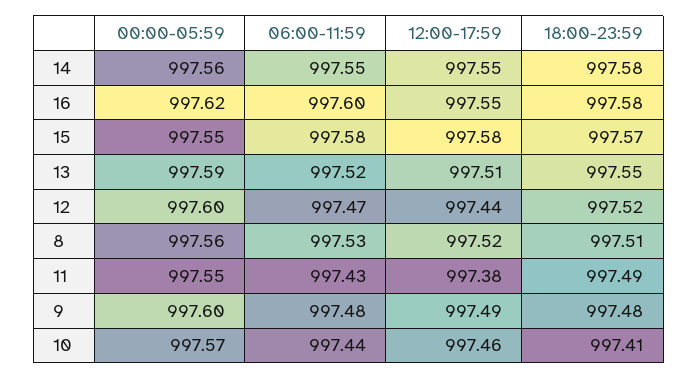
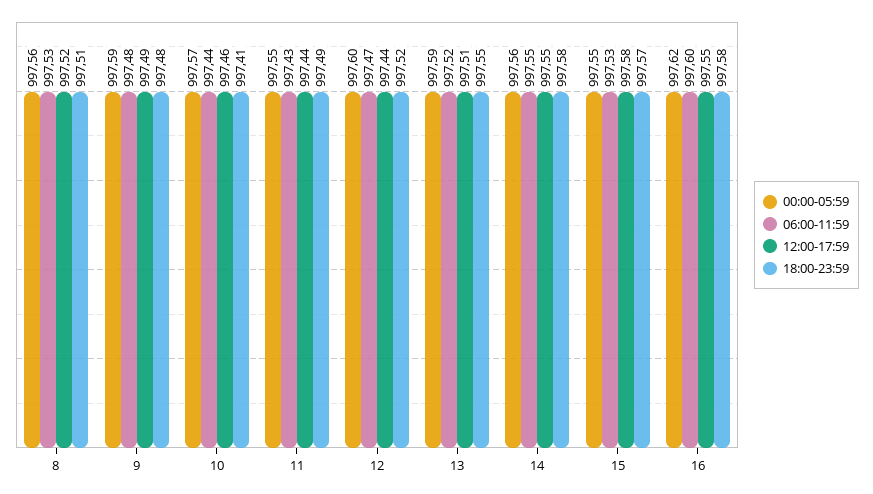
06:00-11:59, 15: 997.58 -> 997.53
12:00-17:59, 11: 997.38 -> 997.44
00:00-05:59, 9: 997.6 -> 997.59

